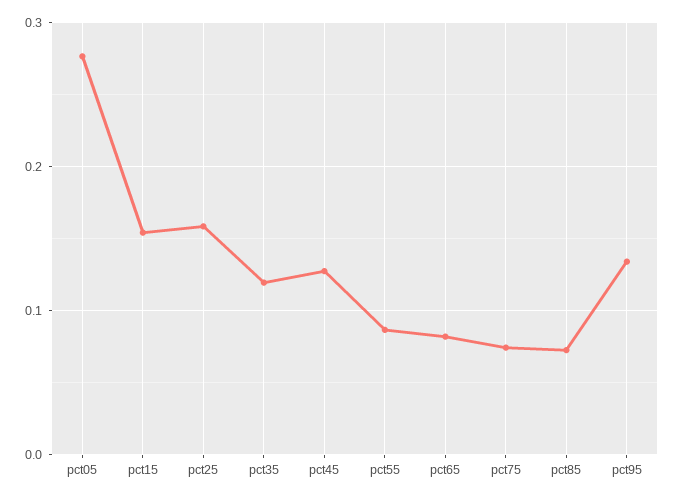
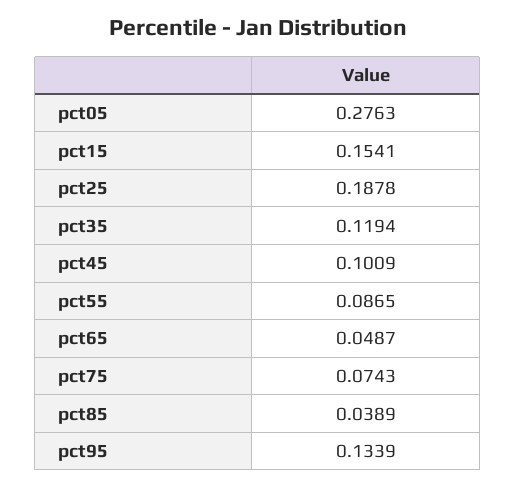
pct25: 0.16 -> 0.1878
pct45: 0.13 -> 0.1009
pct65: 0.08 -> 0.0487
pct85: 0.07 -> 0.0389

